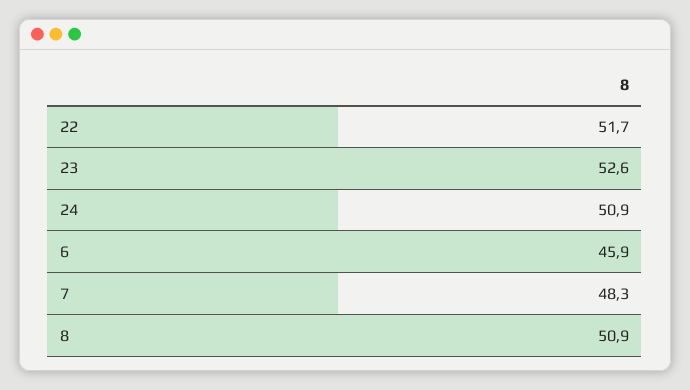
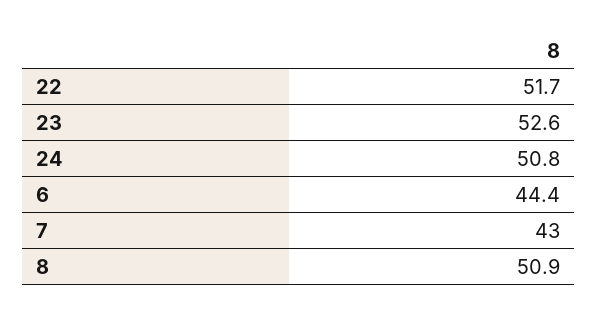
24: 50.9 -> 50.8
6: 45.9 -> 44.4
7: 48.3 -> 43

